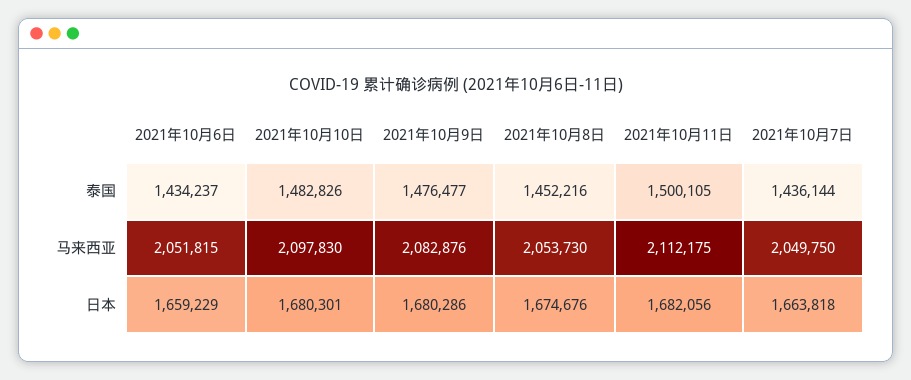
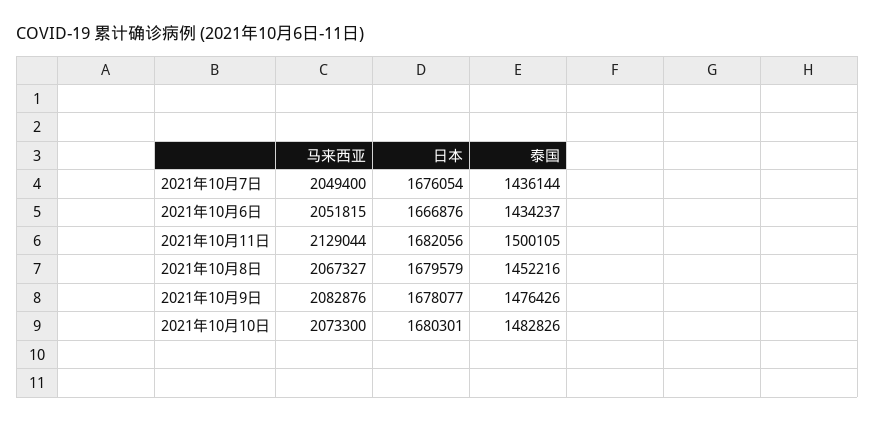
2021年10月9日, 泰国: 1476477 -> 1476426
2021年10月10日, 马来西亚: 2097830 -> 2073300
2021年10月8日, 马来西亚: 2053730 -> 2067327
2021年10月11日, 马来西亚: 2112175 -> 2129044
2021年10月7日, 马来西亚: 2049750 -> 2049400
2021年10月6日, 日本: 1659229 -> 1666876
2021年10月9日, 日本: 1680286 -> 1678077
2021年10月8日, 日本: 1674676 -> 1679579
2021年10月7日, 日本: 1663818 -> 1676054

